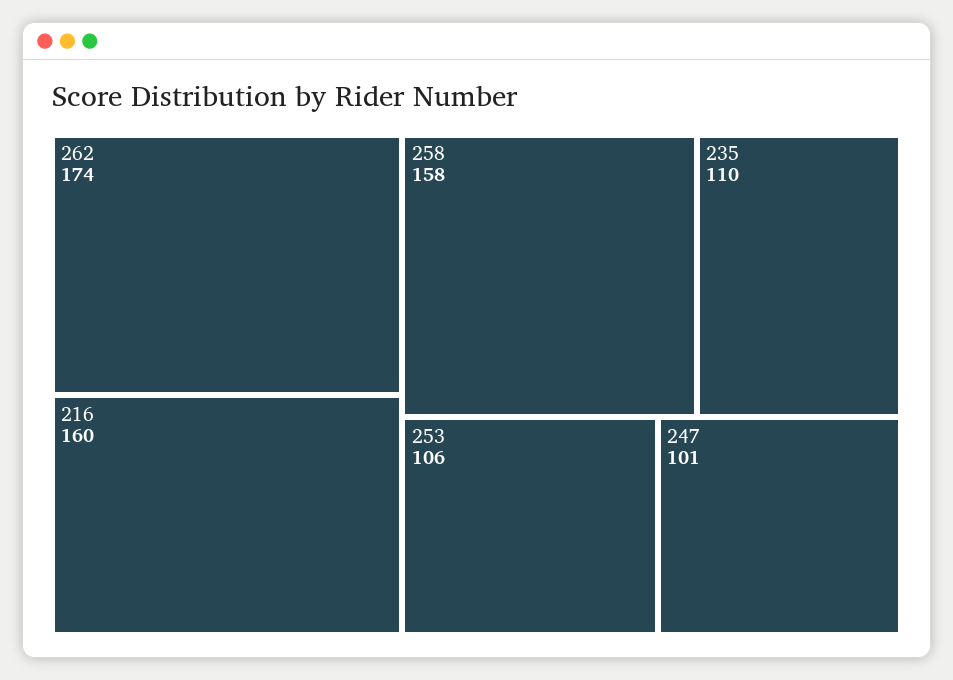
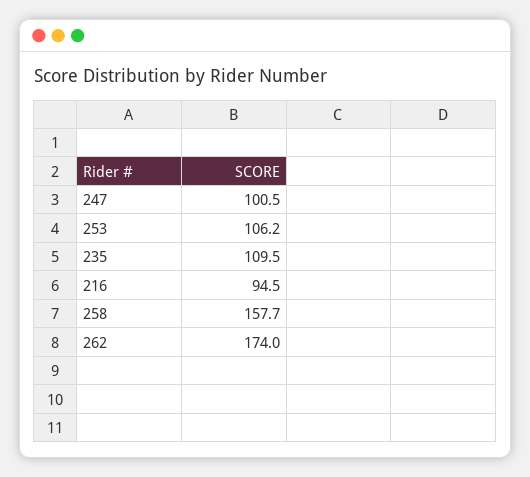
216: 160 -> 94.5

